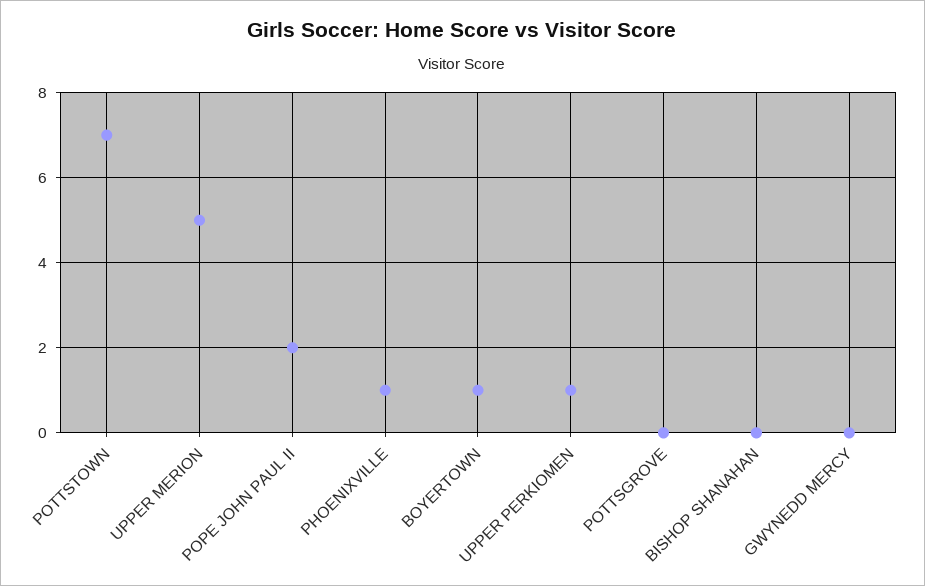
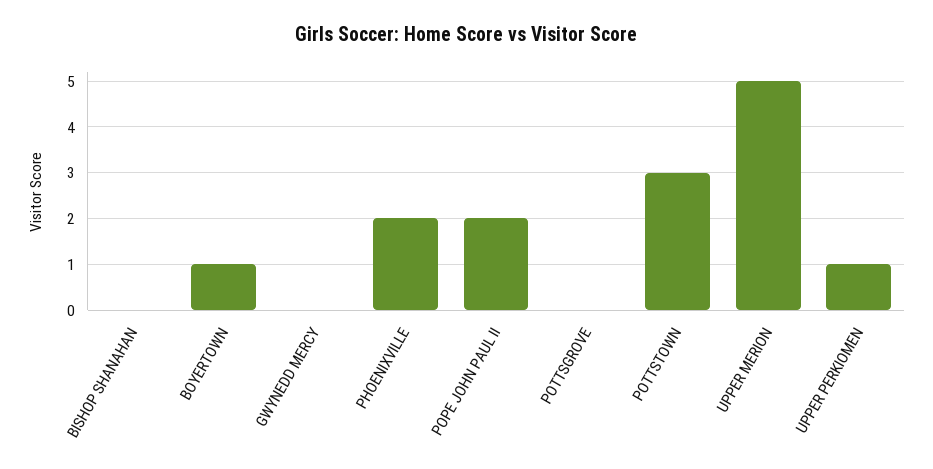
POTTSTOWN: 7 -> 3
PHOENIXVILLE: 1 -> 2

